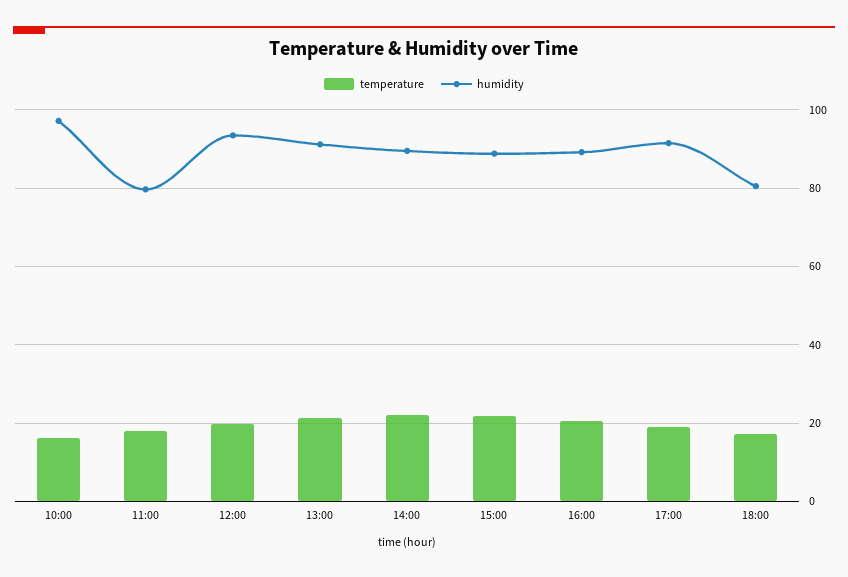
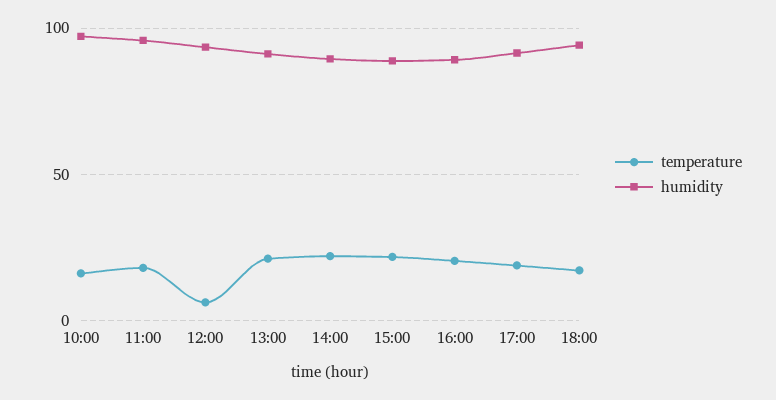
humidity, 11:00: 80 -> 95
temperature, 12:00: 20 -> 5
humidity, 18:00: 80 -> 95

